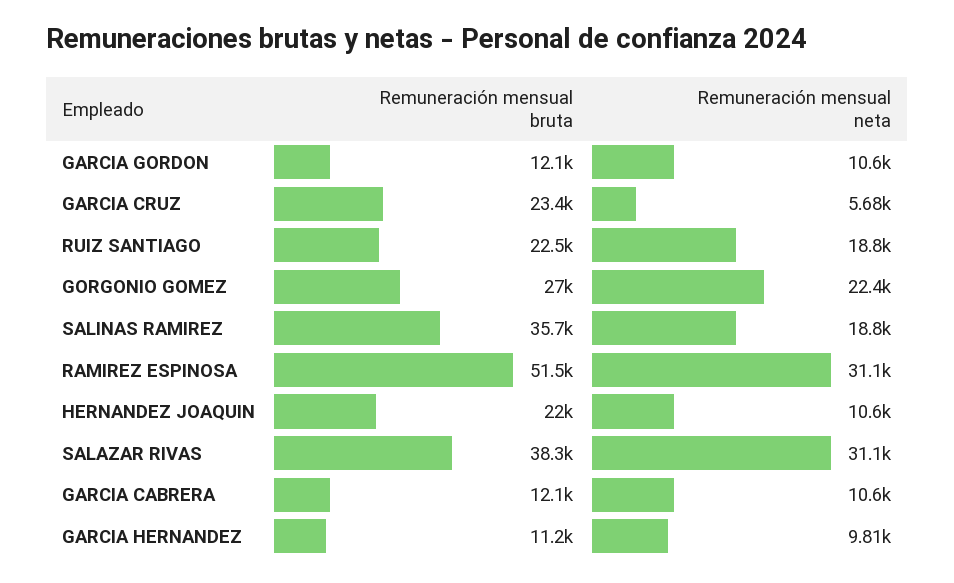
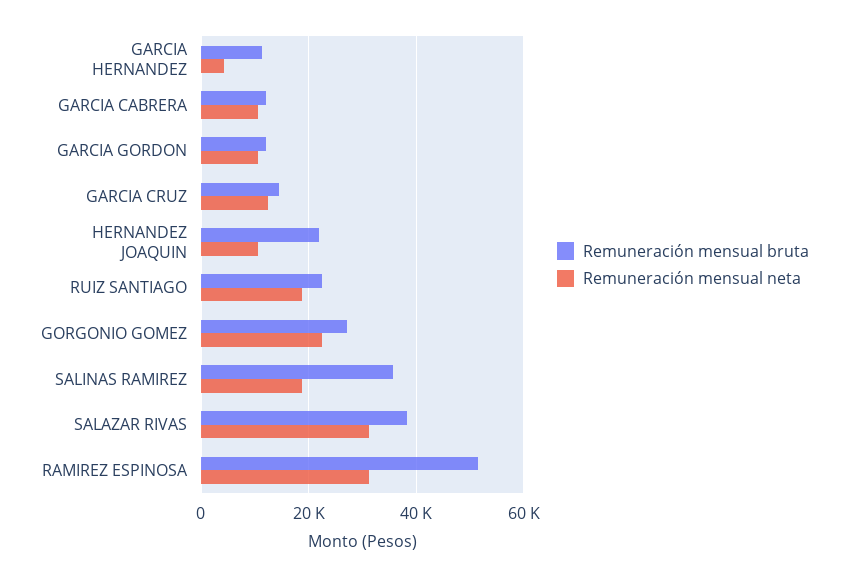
Remuneración mensual bruta, GARCIA CRUZ: 23400 -> 14000
Remuneración mensual neta, GARCIA CRUZ: 5680 -> 12000
Remuneración mensual neta, GARCIA HERNANDEZ: 9810 -> 4000

